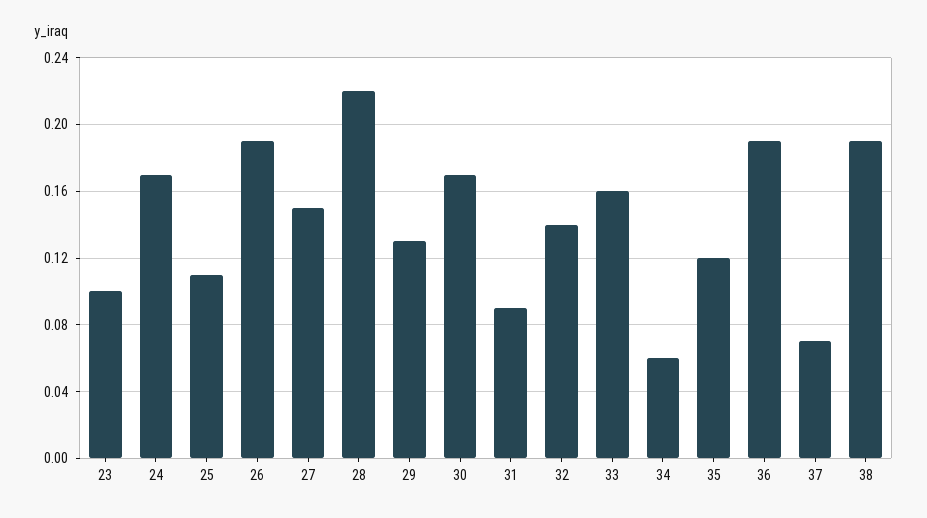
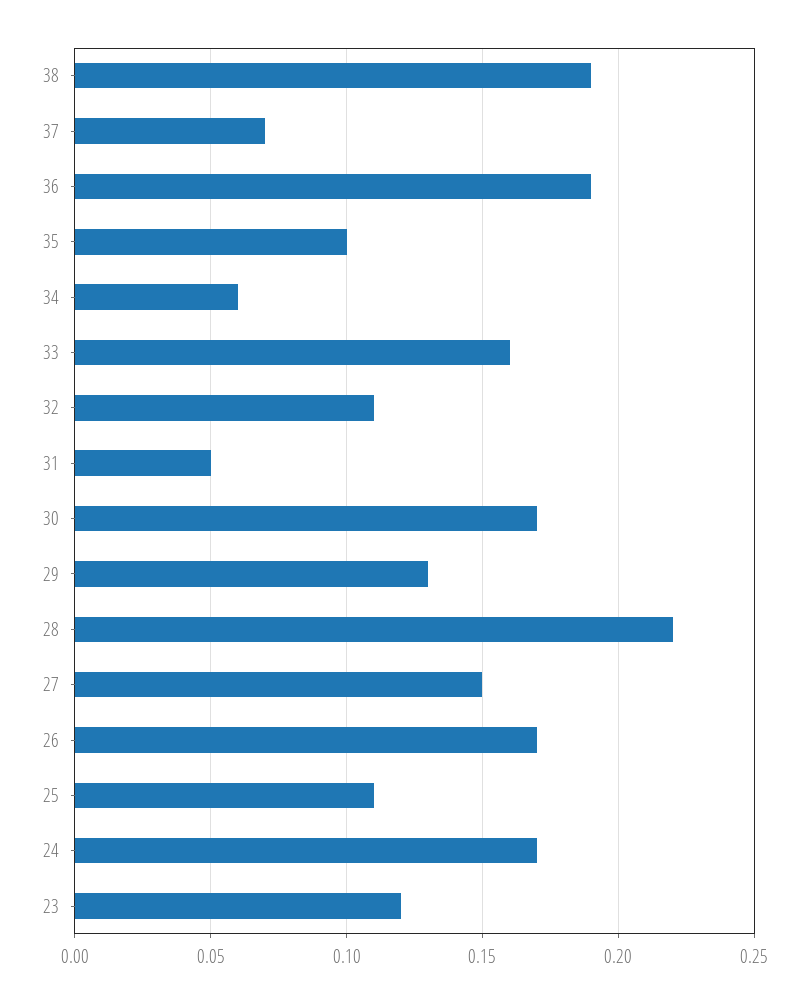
23: 0.1 -> 0.12
26: 0.19 -> 0.17
31: 0.09 -> 0.05
32: 0.14 -> 0.11
35: 0.12 -> 0.1

